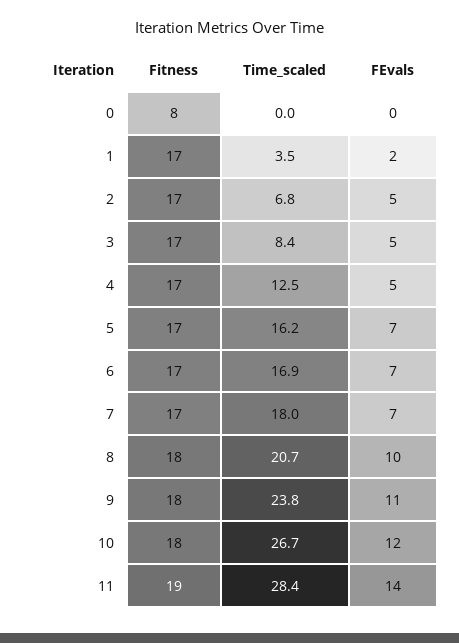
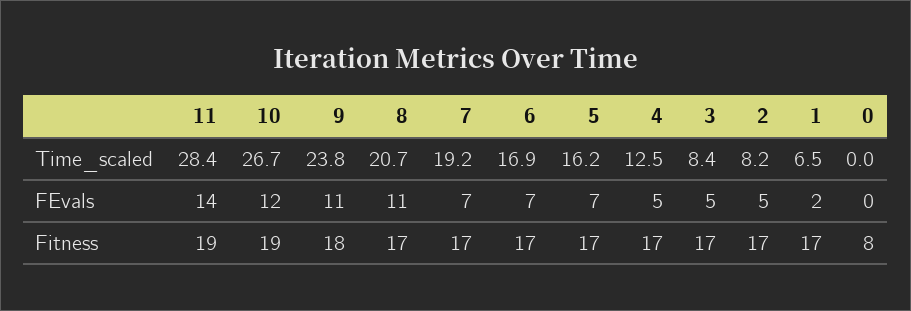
Time_scaled, 1: 3.5 -> 6.5
Time_scaled, 2: 6.8 -> 8.2
Time_scaled, 7: 18 -> 19.2
Fitness, 8: 18 -> 17
FEvals, 8: 10 -> 11
Fitness, 10: 18 -> 19

